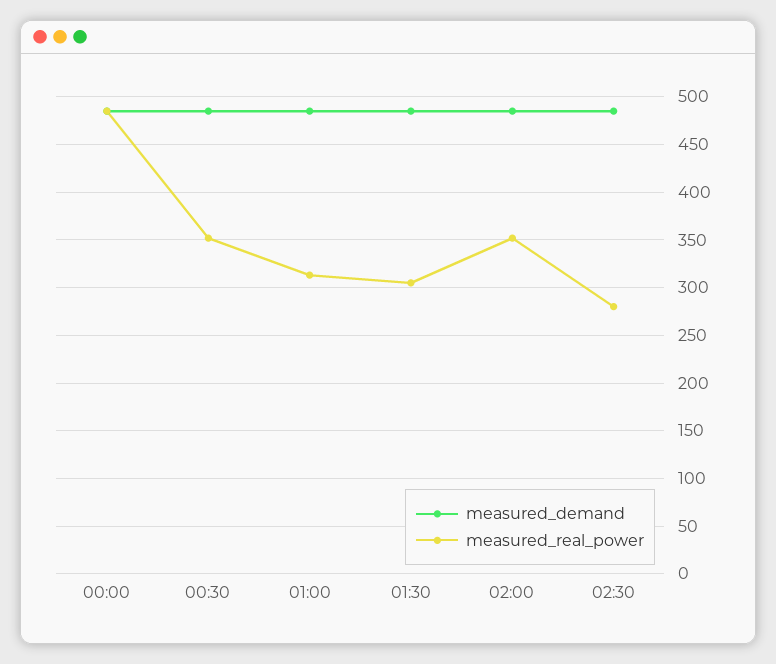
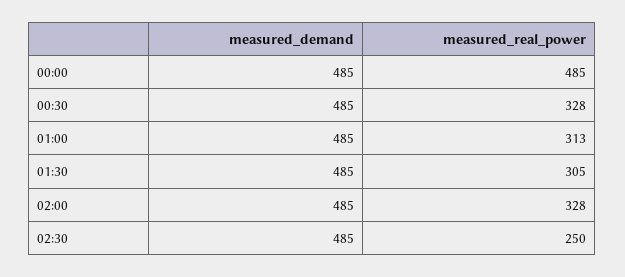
measured_real_power, 00:30: 350 -> 328
measured_real_power, 02:00: 350 -> 328
measured_real_power, 02:30: 280 -> 250

